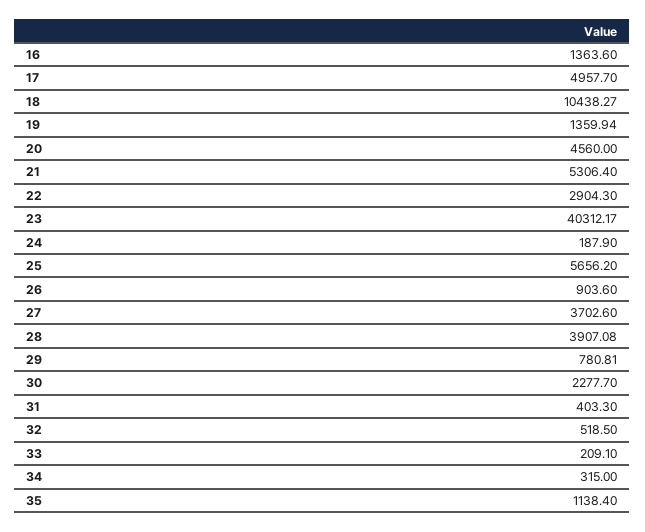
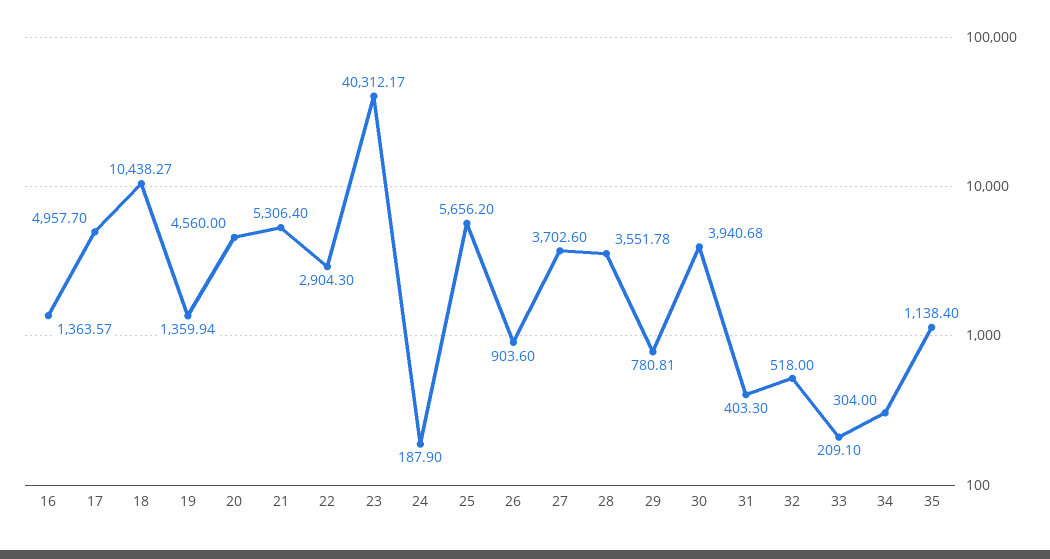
16: 1363.6 -> 1363.57
28: 3907.08 -> 3551.78
30: 2277.7 -> 3940.68
32: 518.5 -> 518
34: 315 -> 304

